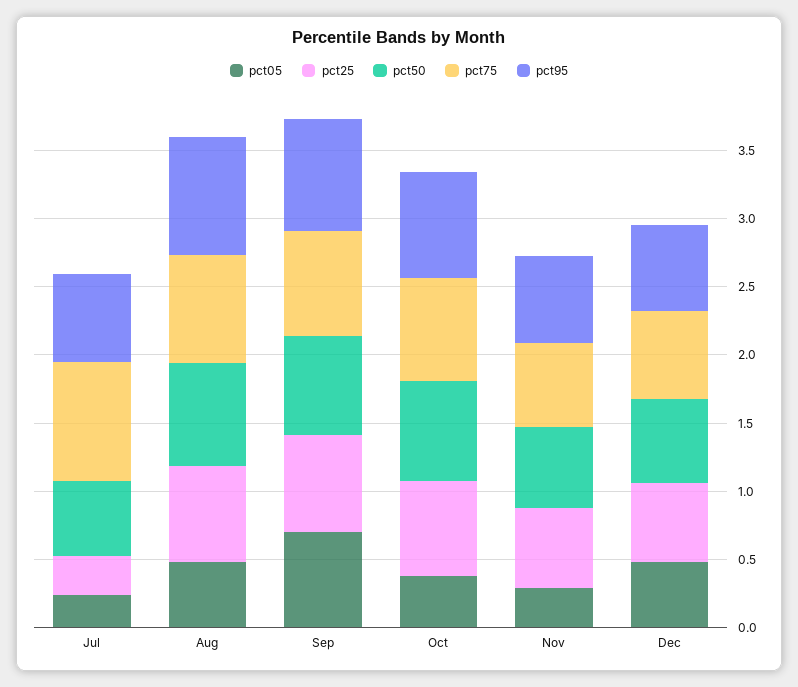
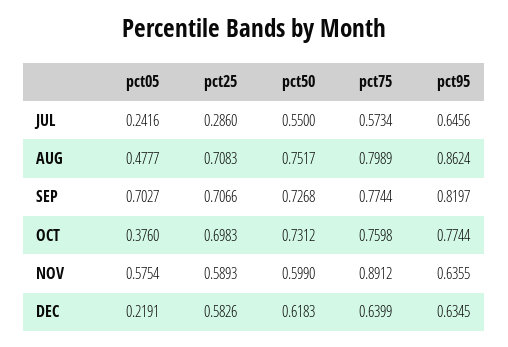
pct75, Jul: 0.9 -> 0.5734
pct05, Nov: 0.3 -> 0.5754
pct75, Nov: 0.6 -> 0.8912
pct05, Dec: 0.5 -> 0.2191

